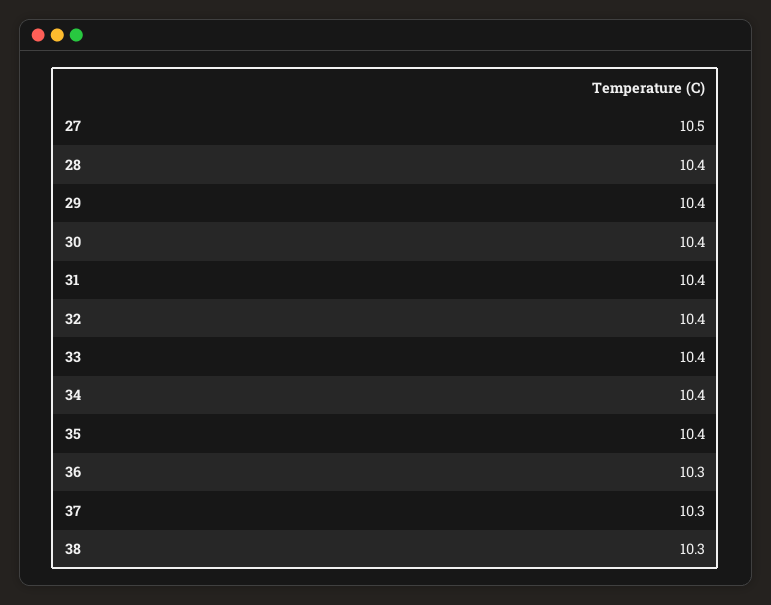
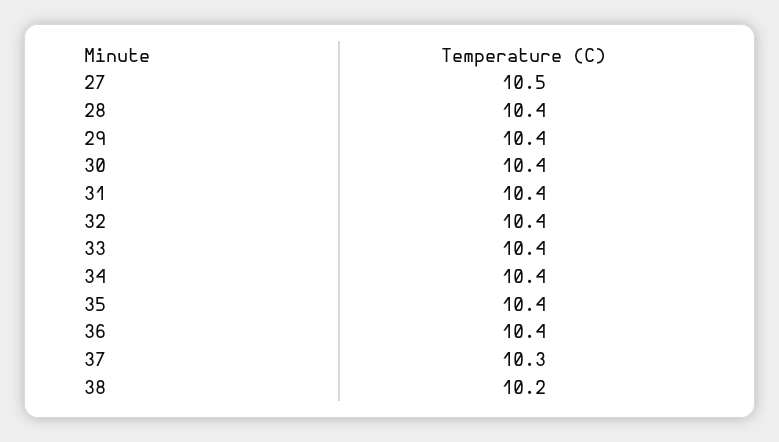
36: 10.3 -> 10.4
38: 10.3 -> 10.2

